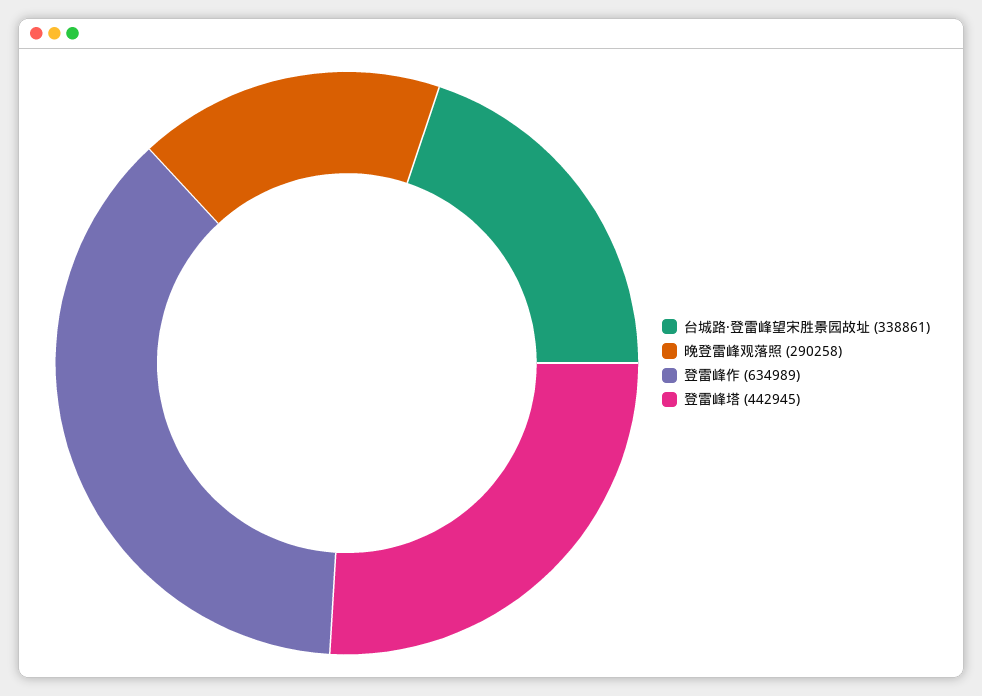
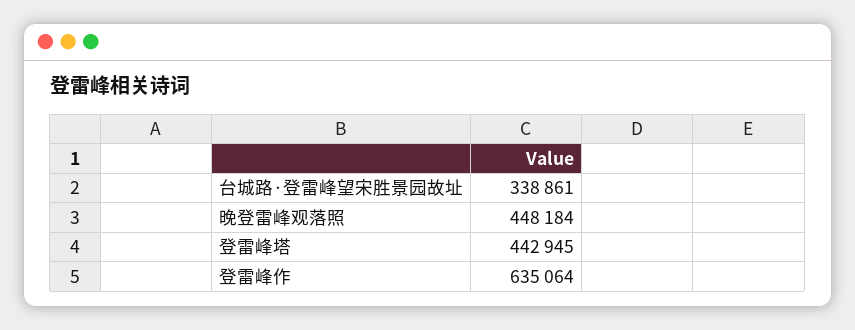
晚登雷峰观落照: 290258 -> 448184
登雷峰作: 634989 -> 635064

